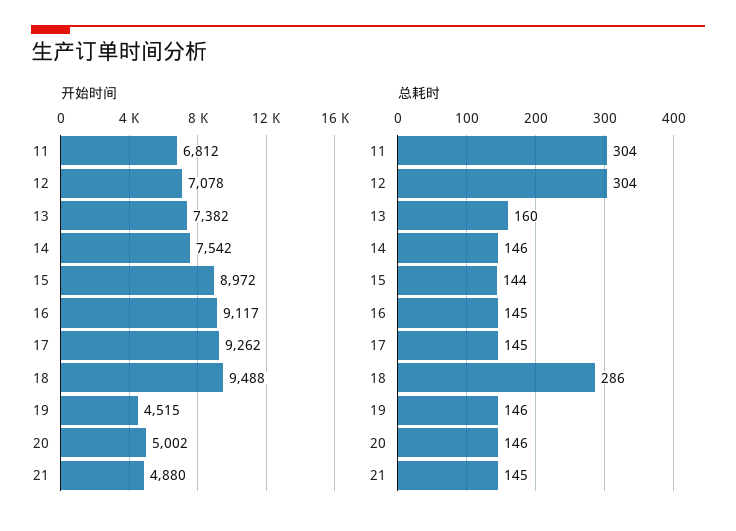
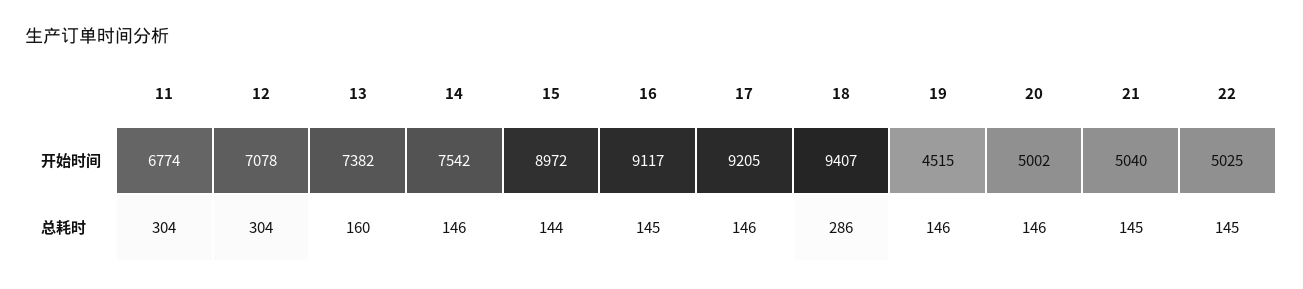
开始时间, 11: 6812 -> 6774
开始时间, 17: 9262 -> 9205
开始时间, 18: 9488 -> 9407
开始时间, 21: 4880 -> 5040
总耗时, 17: 145 -> 146
开始时间, 22: none -> 5025
总耗时, 22: none -> 145

